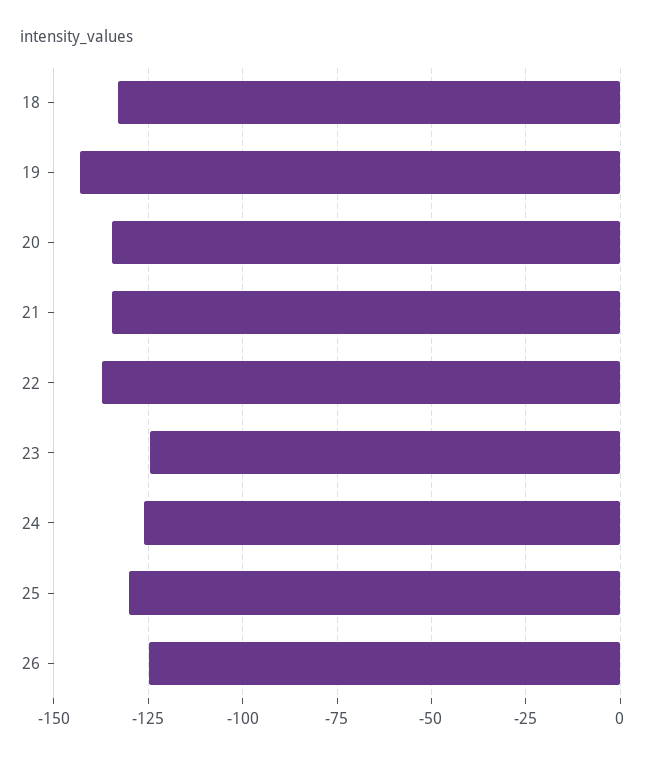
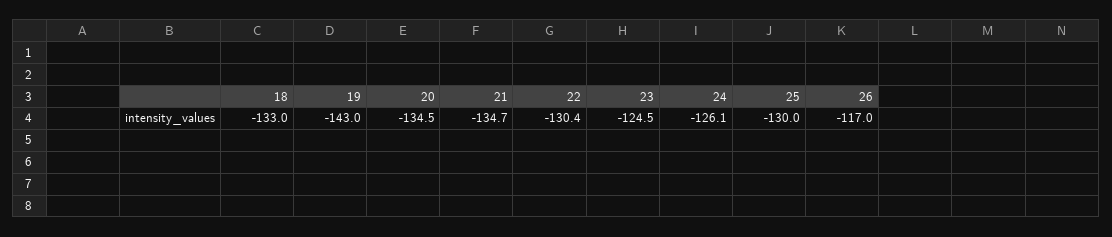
22: -137.5 -> -130.4
26: -125 -> -117

